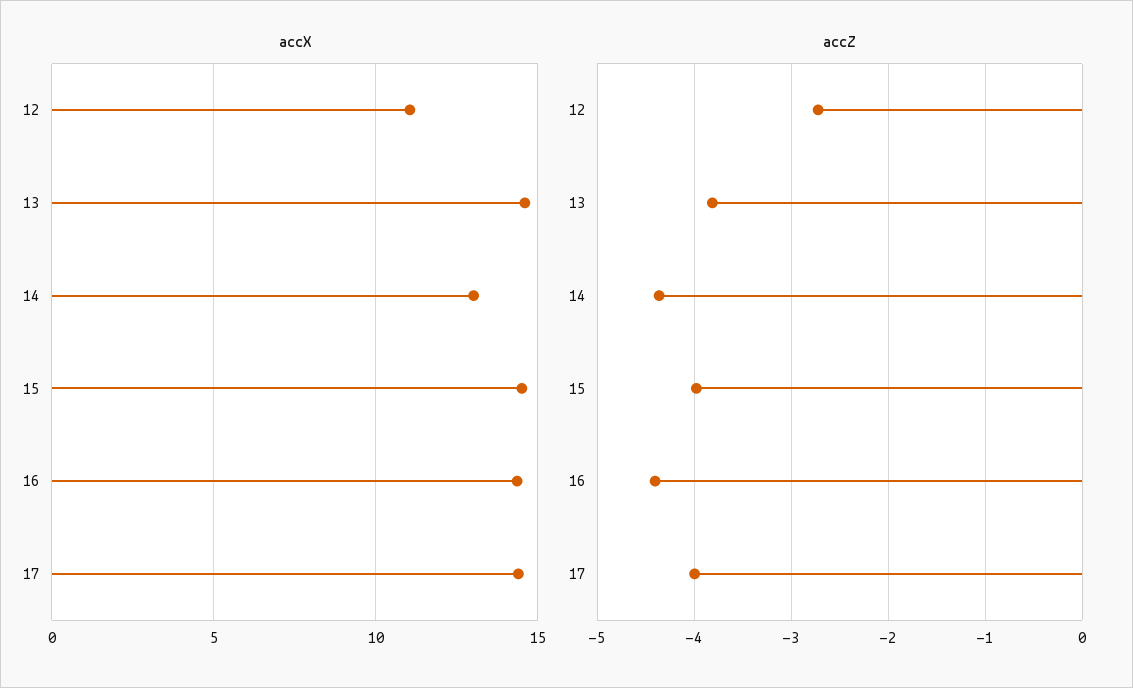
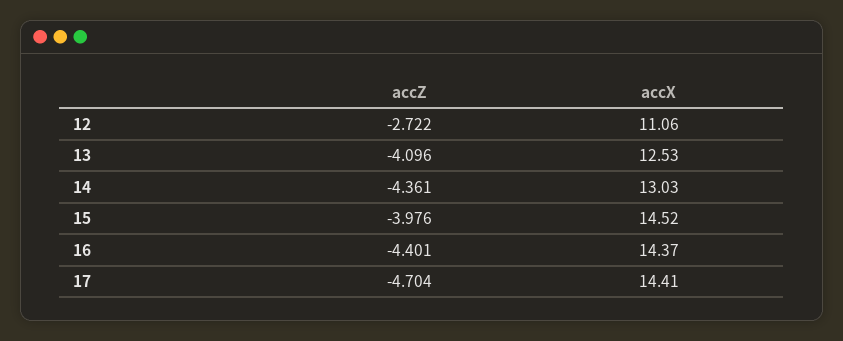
accX, 13: 14.5 -> 12.53
accZ, 13: -3.8 -> -4.096
accZ, 17: -4 -> -4.704

